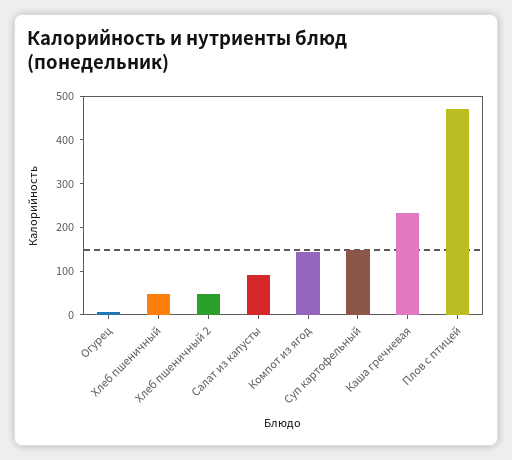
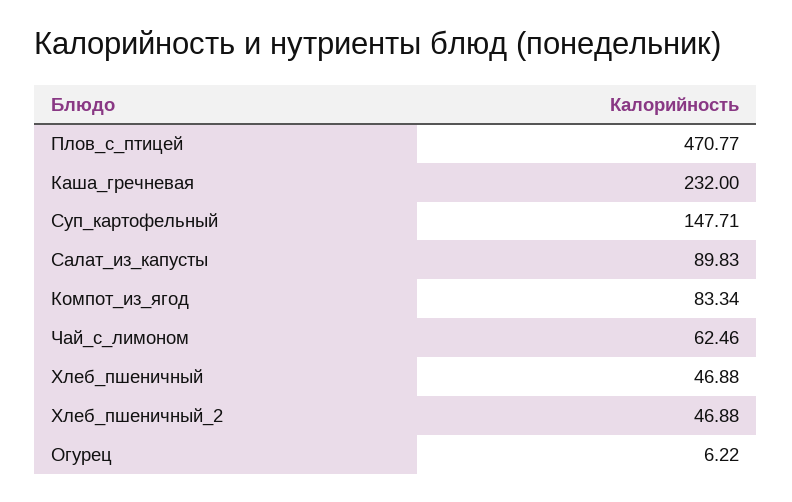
Компот из ягод: 140 -> 83.34
Чай_с_лимоном: none -> 62.46

